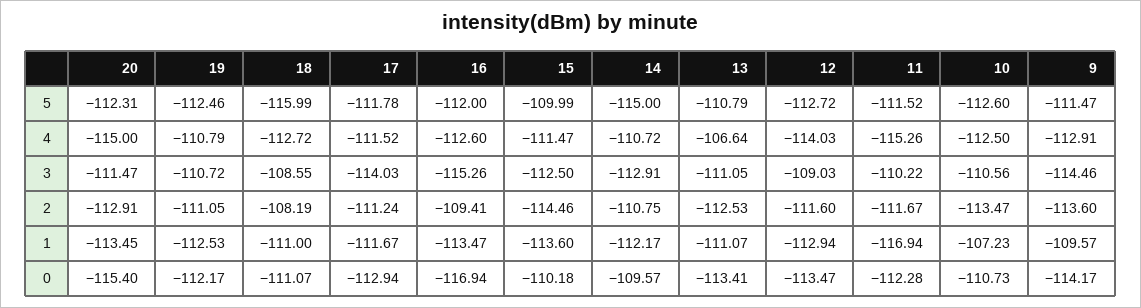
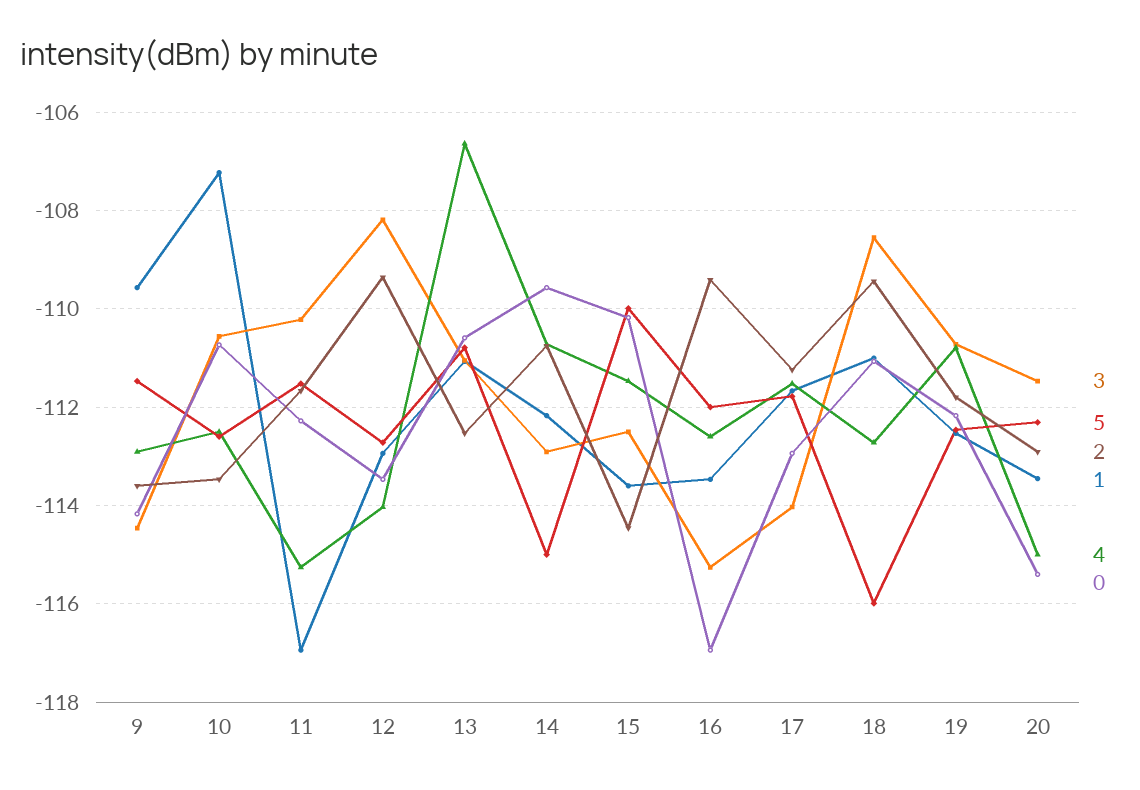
3, 12: -109.03 -> -108.2
2, 19: -111.05 -> -111.8
2, 18: -108.19 -> -109.4
2, 12: -111.6 -> -109.4
0, 13: -113.41 -> -110.6

